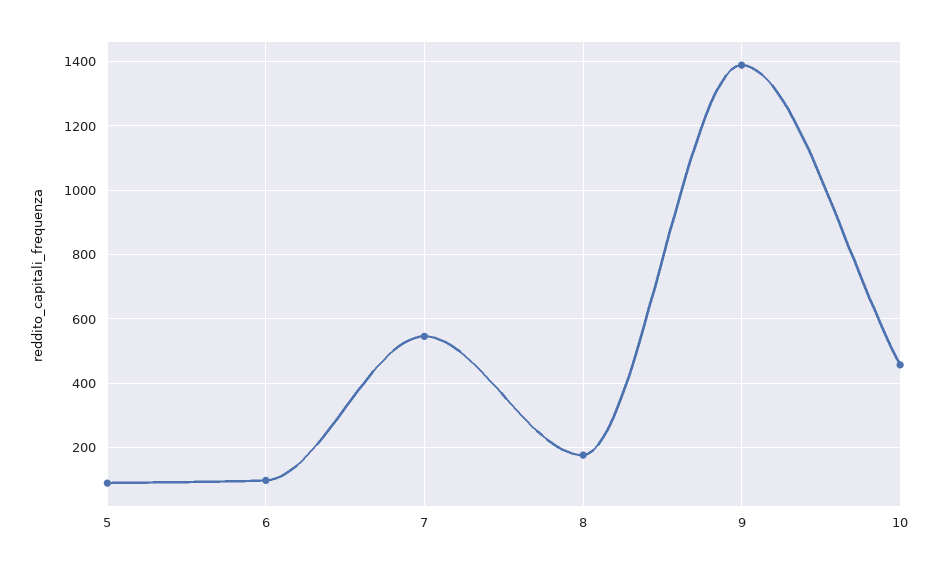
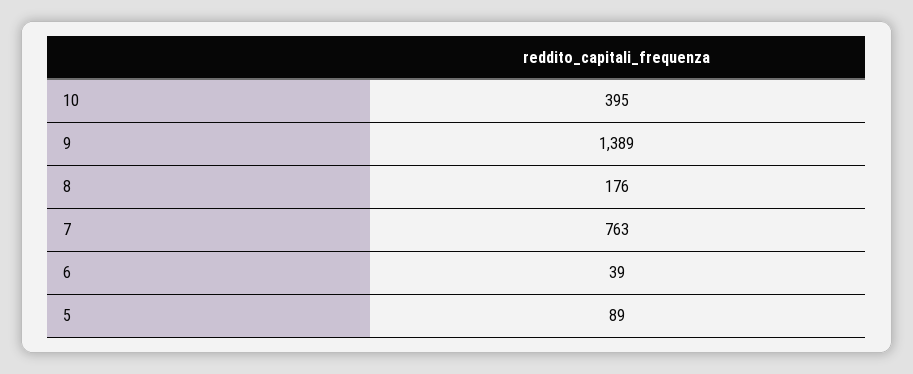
6: 100 -> 39
7: 540 -> 763
10: 460 -> 395

